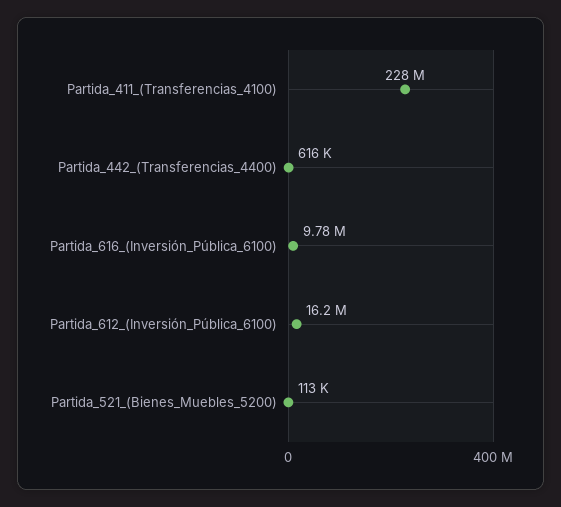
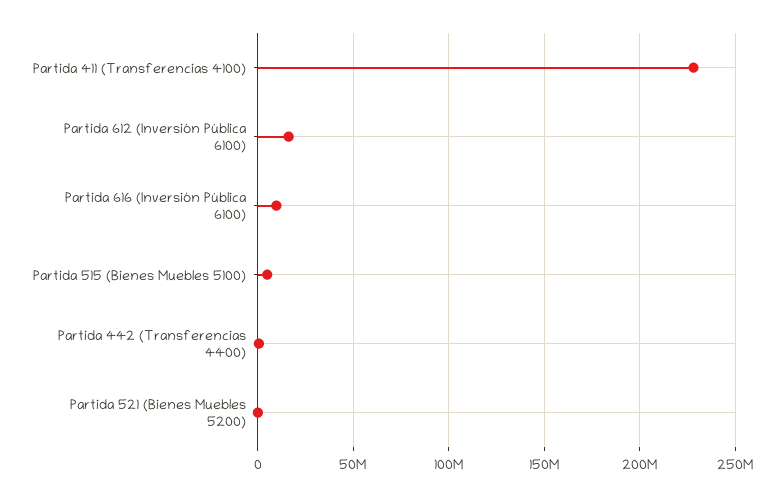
Partida 515 (Bienes Muebles 5100): none -> 5000000

